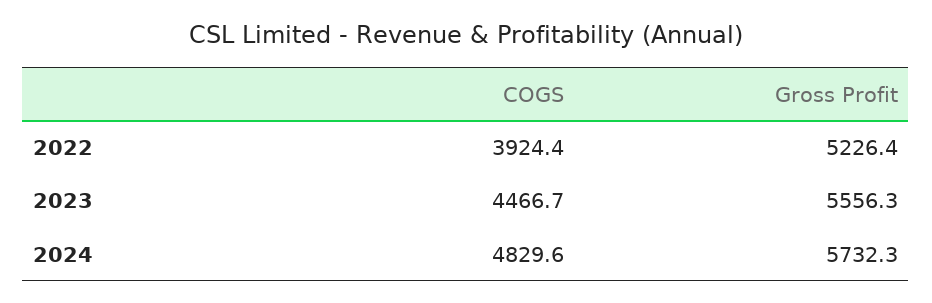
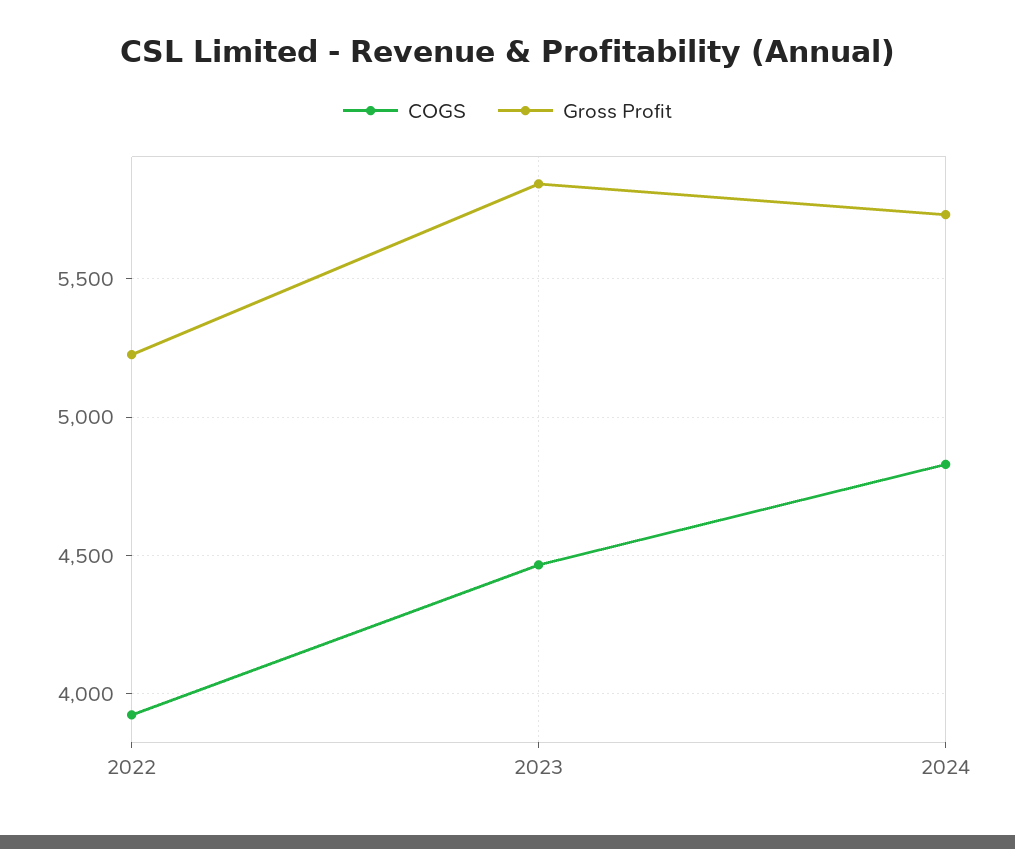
Gross Profit, 2023: 5556.3 -> 5850

